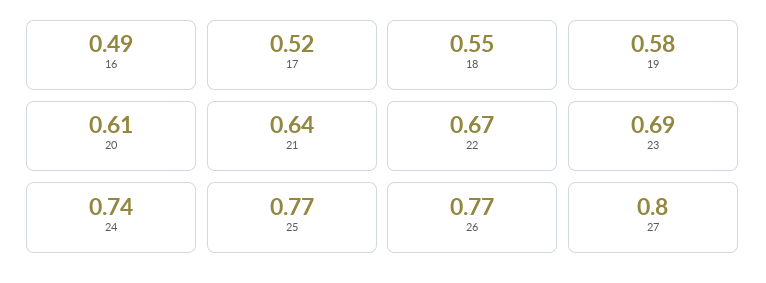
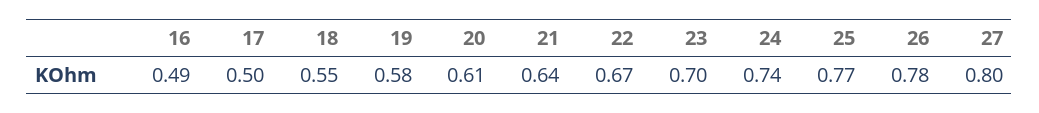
17: 0.52 -> 0.5
23: 0.69 -> 0.7
26: 0.77 -> 0.78

